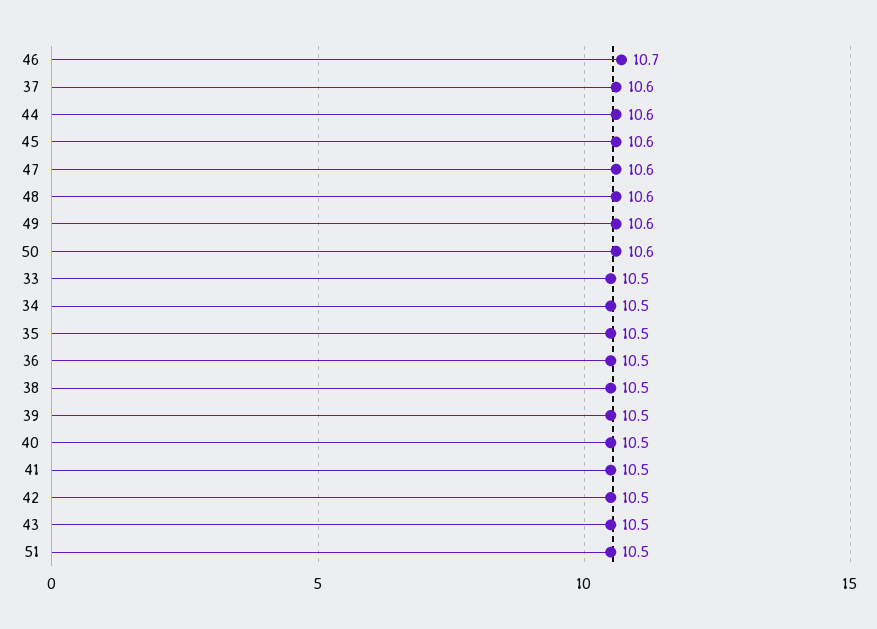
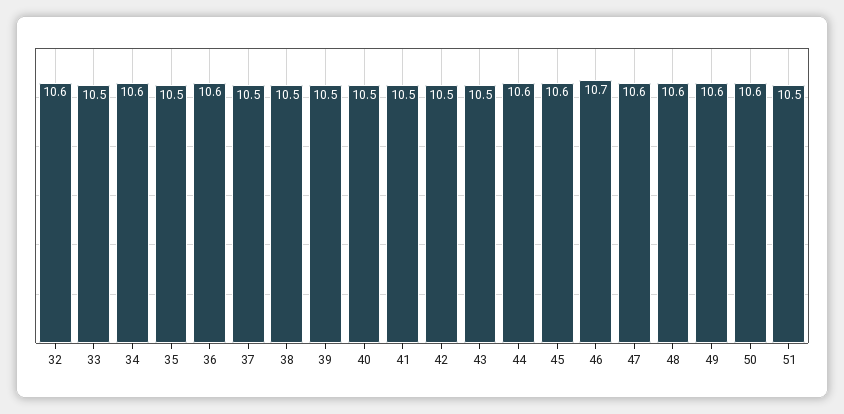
37: 10.6 -> 10.5
34: 10.5 -> 10.6
36: 10.5 -> 10.6
32: none -> 10.6

